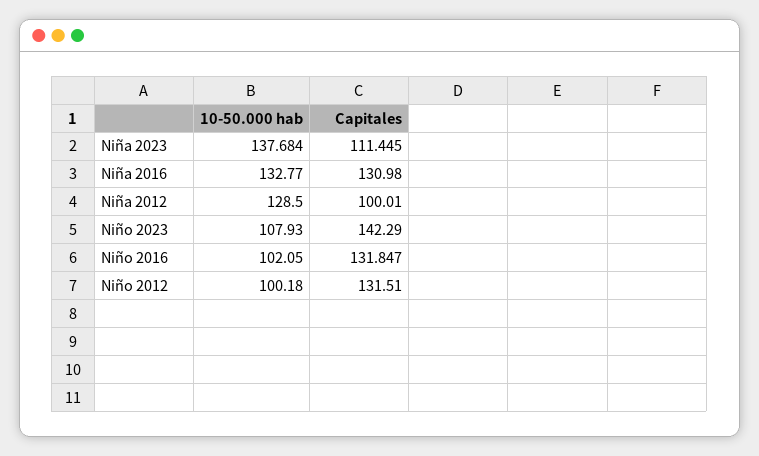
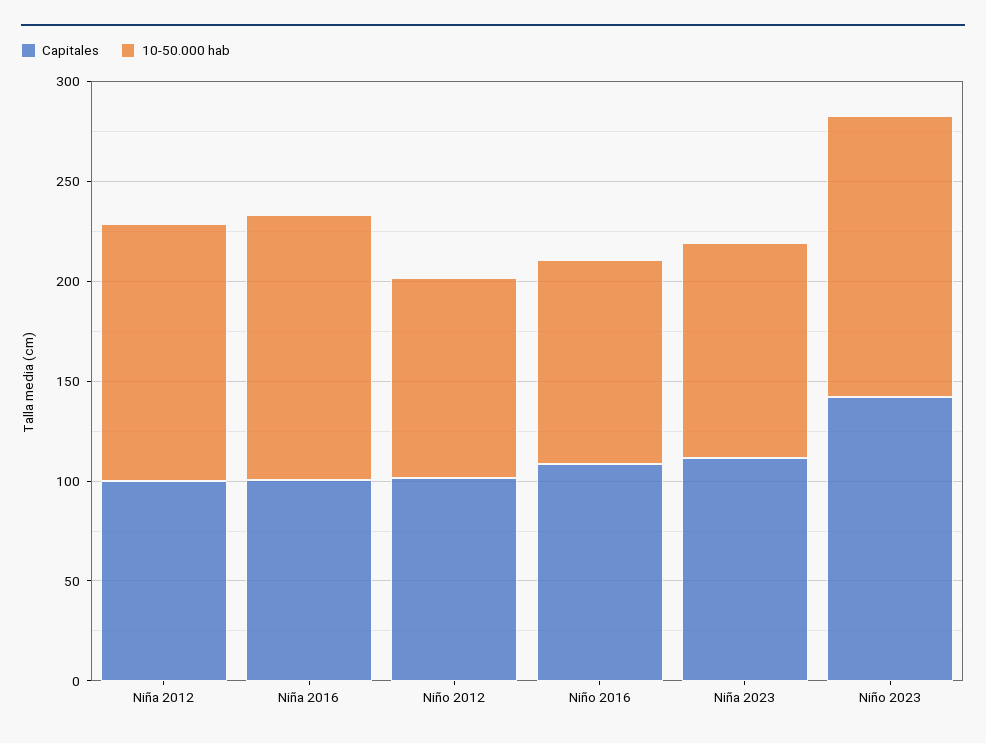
10-50.000 hab, Niña 2023: 137.684 -> 110
Capitales, Niña 2016: 130.98 -> 100
10-50.000 hab, Niño 2023: 107.93 -> 140
Capitales, Niño 2016: 131.847 -> 110
Capitales, Niño 2012: 131.51 -> 100

